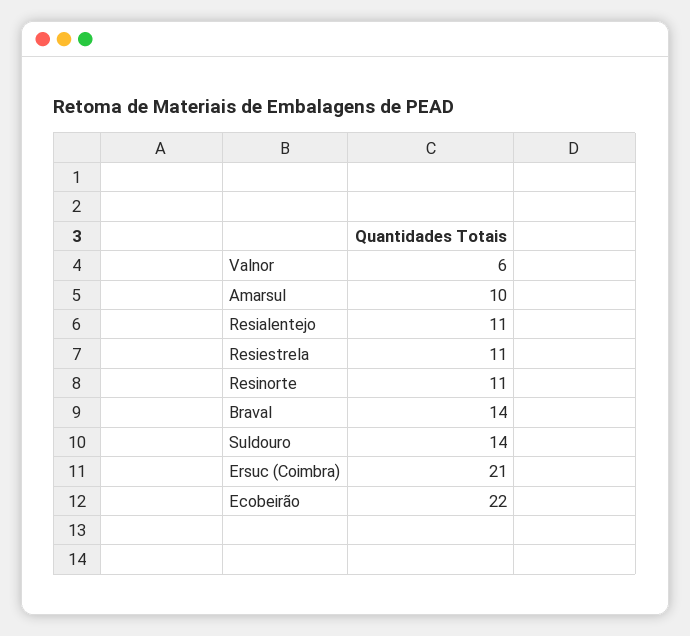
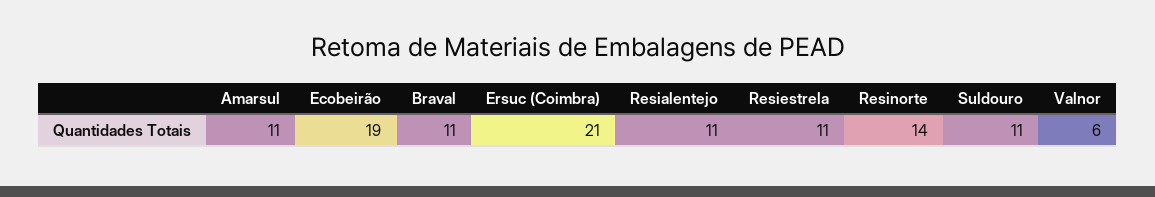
Amarsul: 10 -> 11
Resinorte: 11 -> 14
Braval: 14 -> 11
Suldouro: 14 -> 11
Ecobeirão: 22 -> 19

